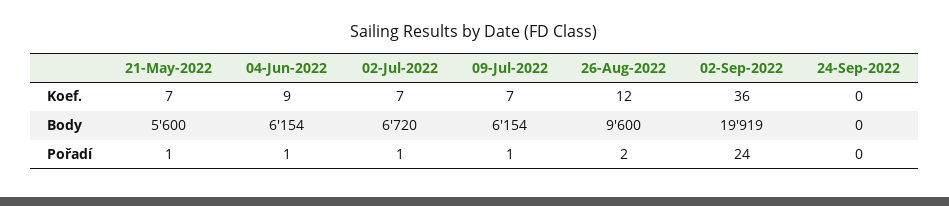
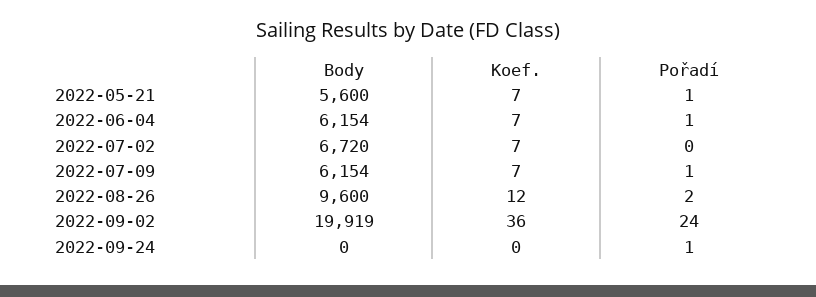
04-Jun-2022, Koef.: 9 -> 7
02-Jul-2022, Pořadí: 1 -> 0
24-Sep-2022, Pořadí: 0 -> 1

